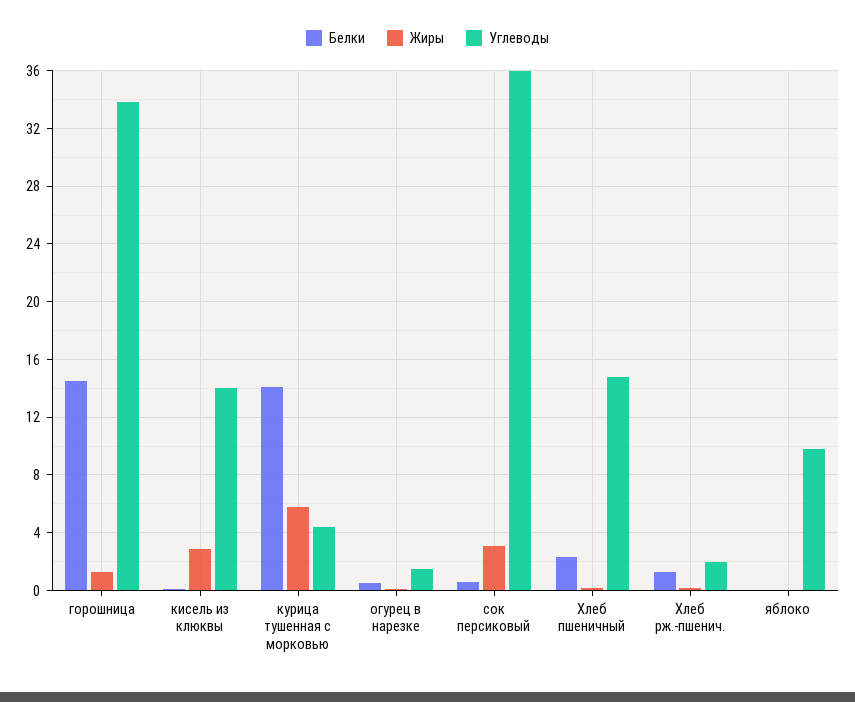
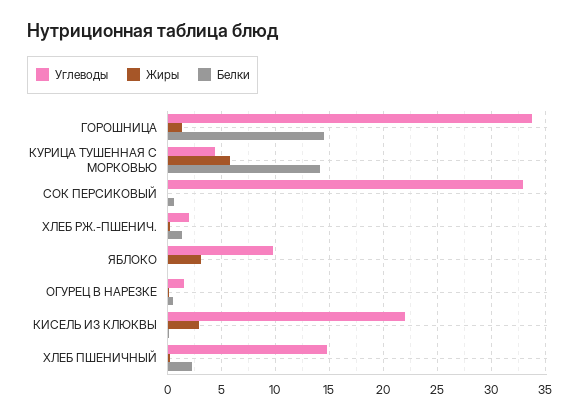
Углеводы, кисель из клюквы: 14 -> 22
Жиры, сок персиковый: 3 -> 0
Углеводы, сок персиковый: 36 -> 33
Жиры, яблоко: 0 -> 3

